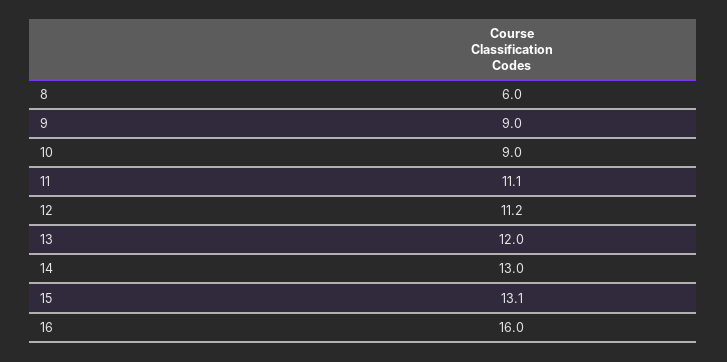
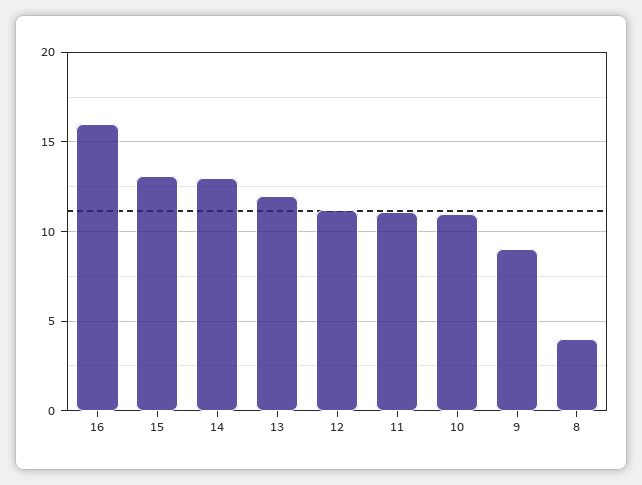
8: 6 -> 4
10: 9 -> 11

